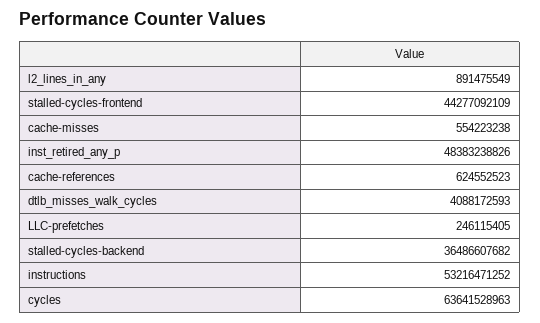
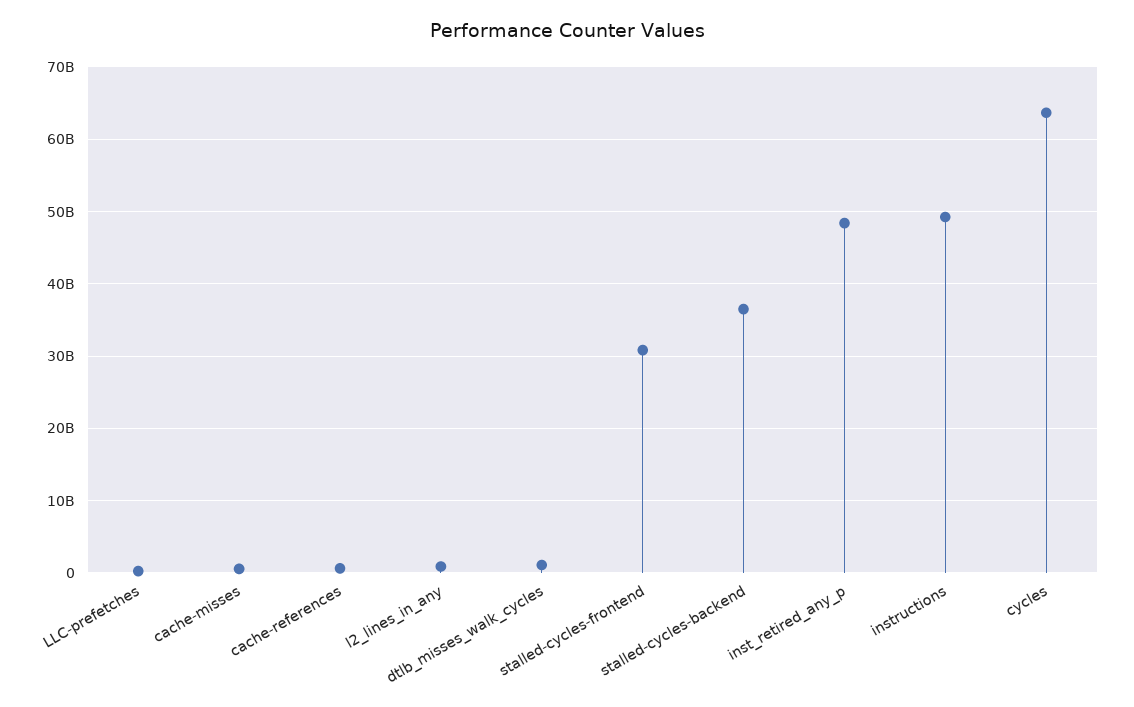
stalled-cycles-frontend: 44277092109 -> 31000000000
dtlb_misses_walk_cycles: 4088172593 -> 1000000000
instructions: 53216471252 -> 49000000000

